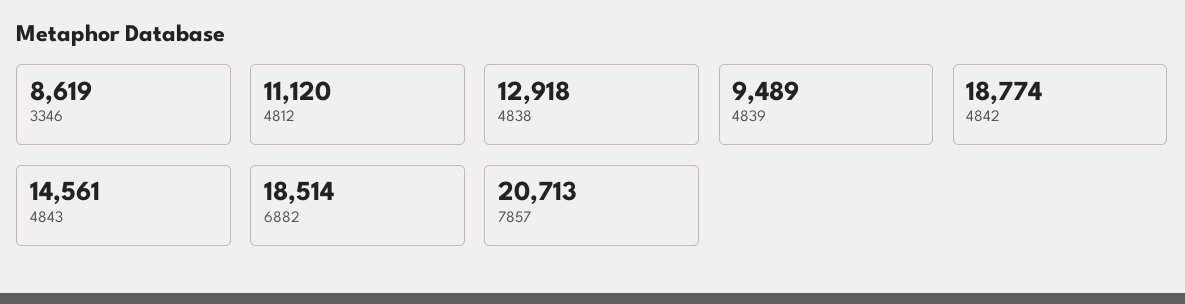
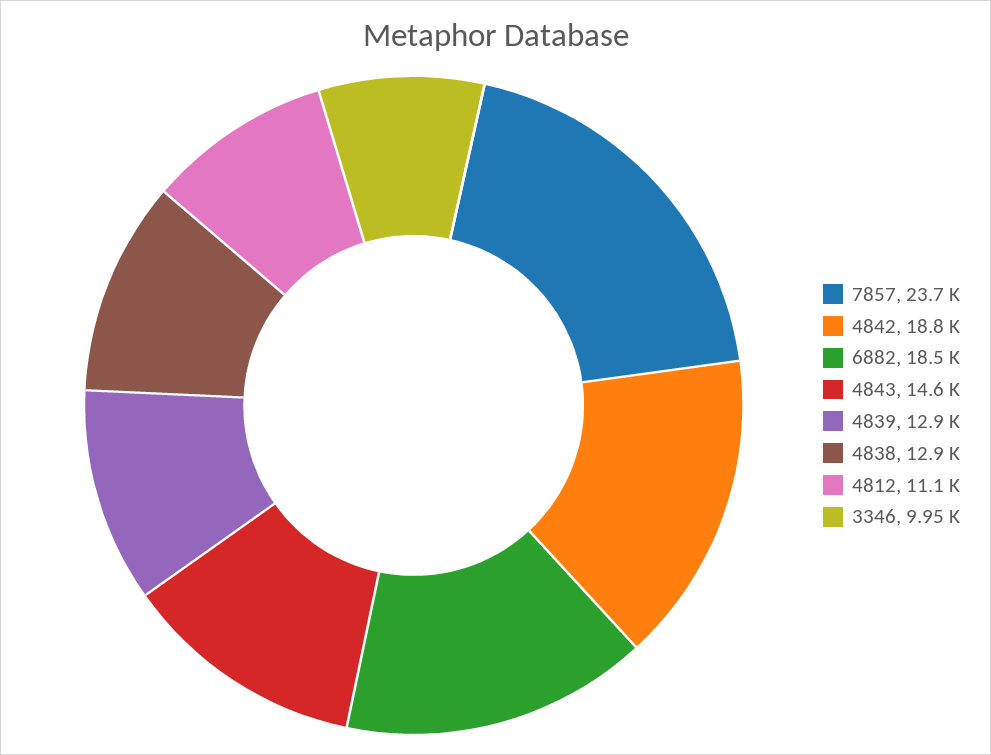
3346: 8619 -> 9950
4839: 9489 -> 12900
7857: 20713 -> 23700

